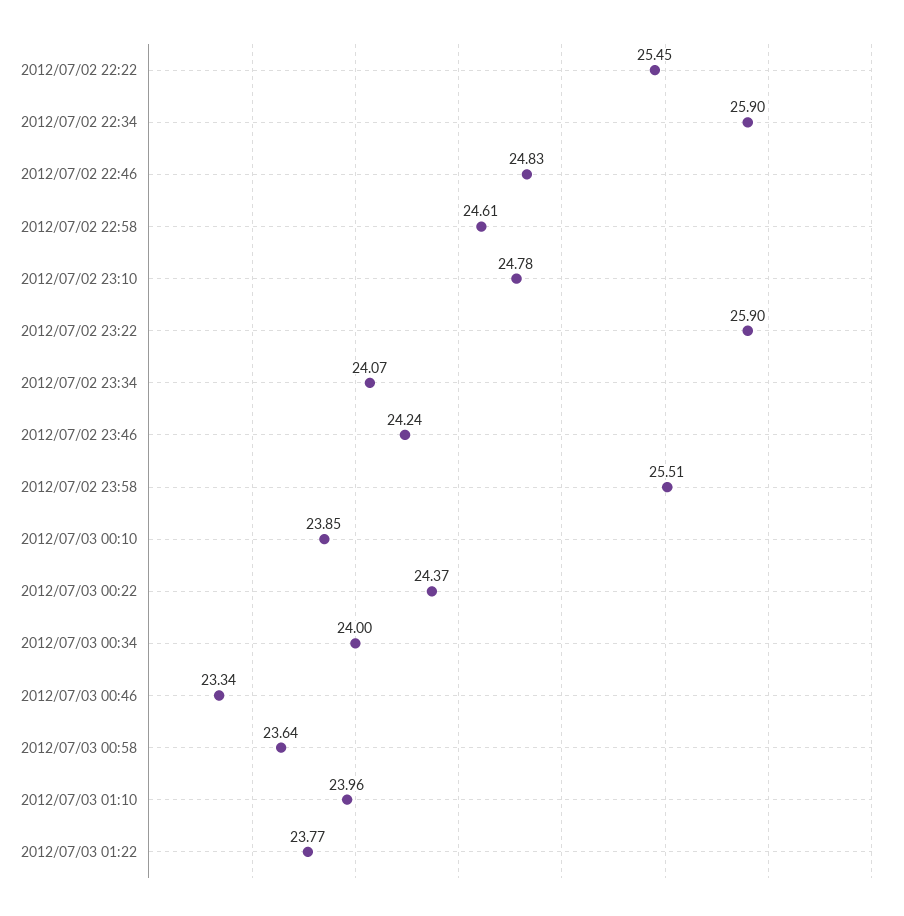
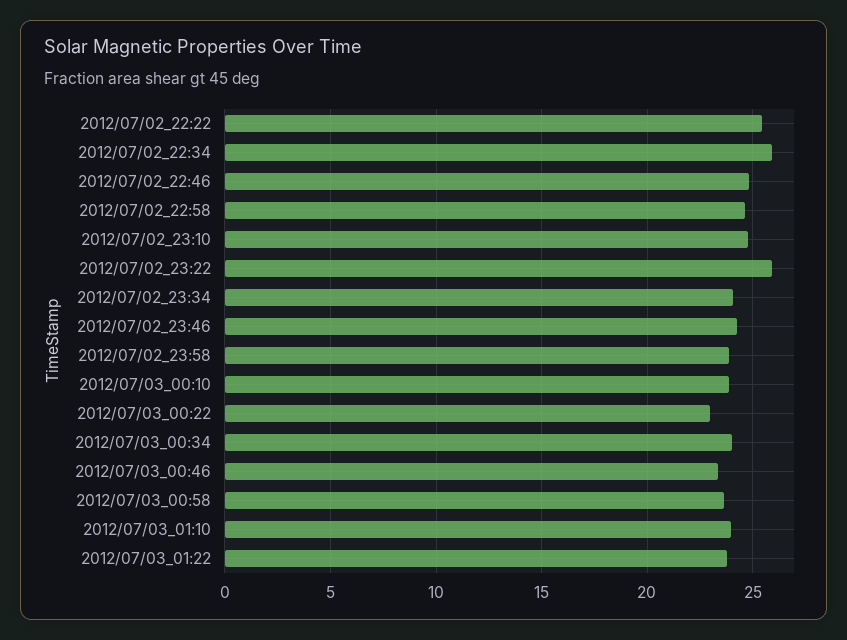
2012/07/02 23:58: 25.51 -> 24
2012/07/03 00:22: 24.37 -> 23

